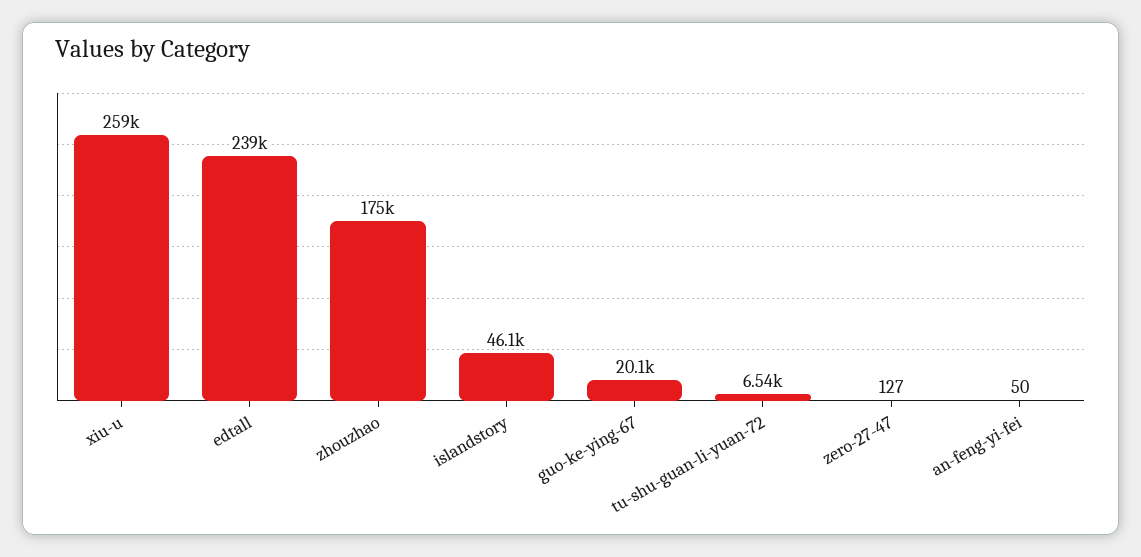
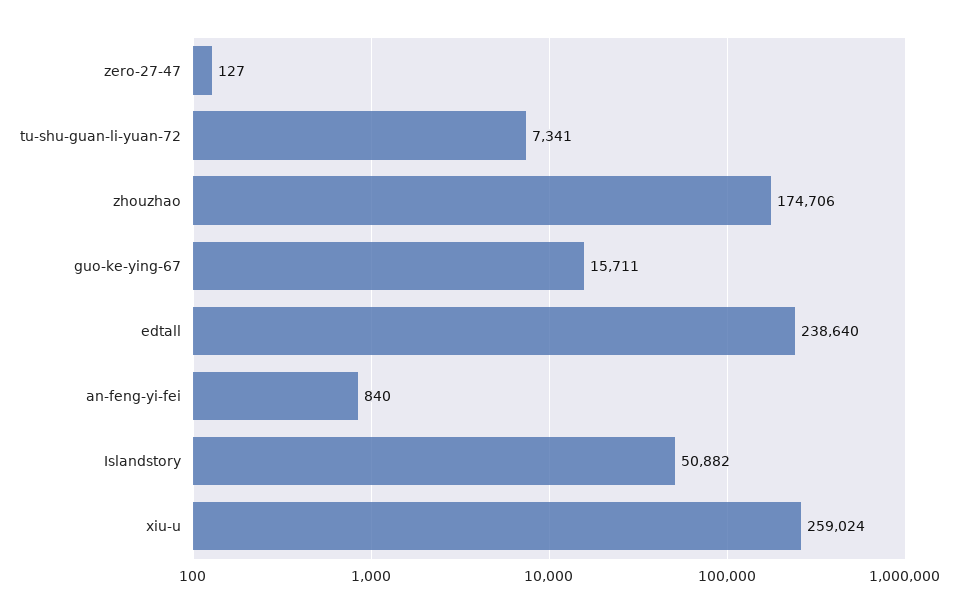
islandstory: 46100 -> 50882
guo-ke-ying-67: 20100 -> 15711
tu-shu-guan-li-yuan-72: 6540 -> 7341
an-feng-yi-fei: 50 -> 840

